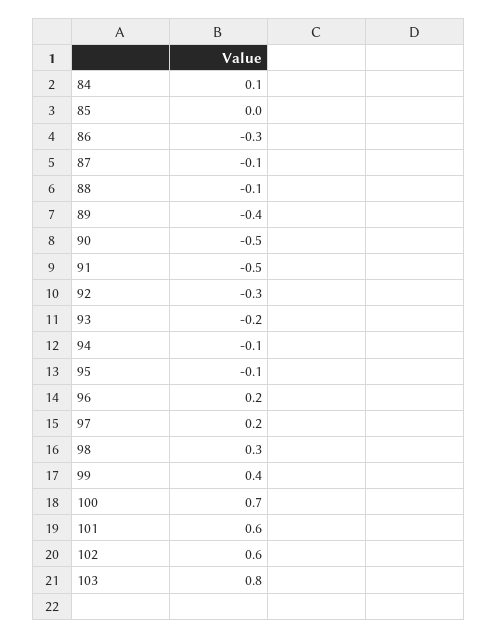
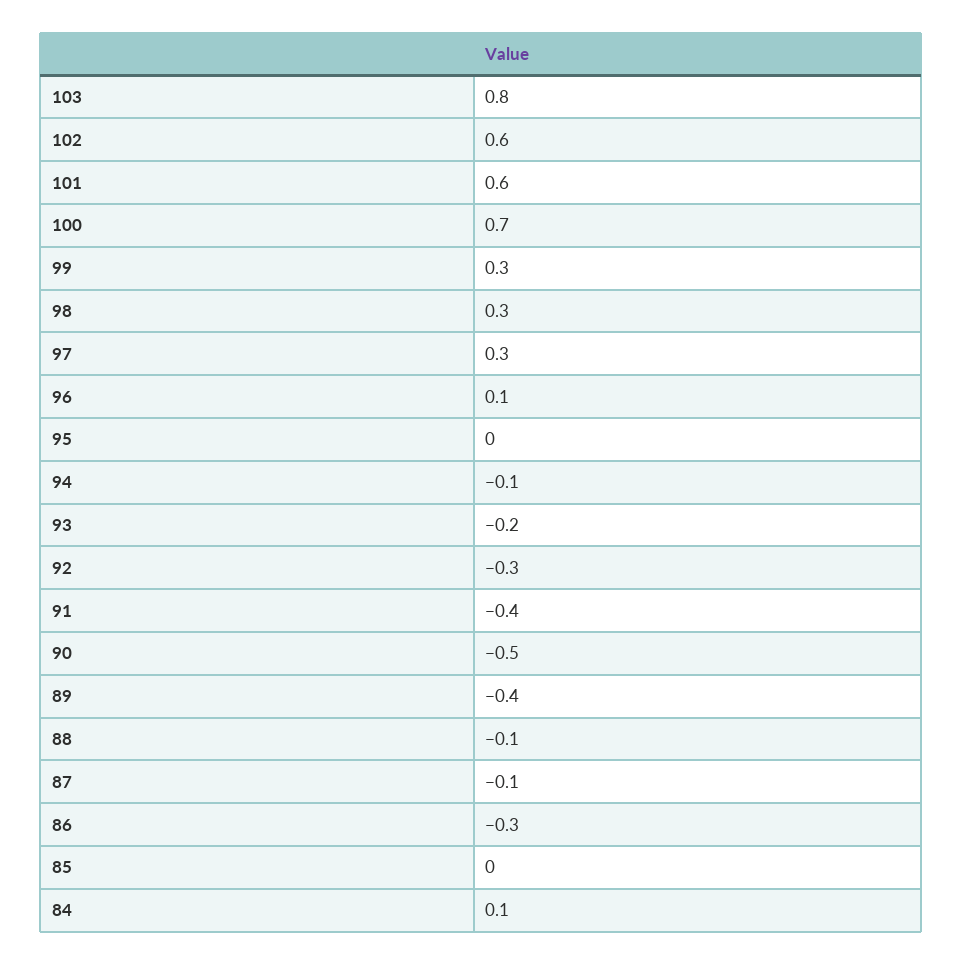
91: -0.5 -> -0.4
95: -0.1 -> 0
96: 0.2 -> 0.1
97: 0.2 -> 0.3
99: 0.4 -> 0.3

